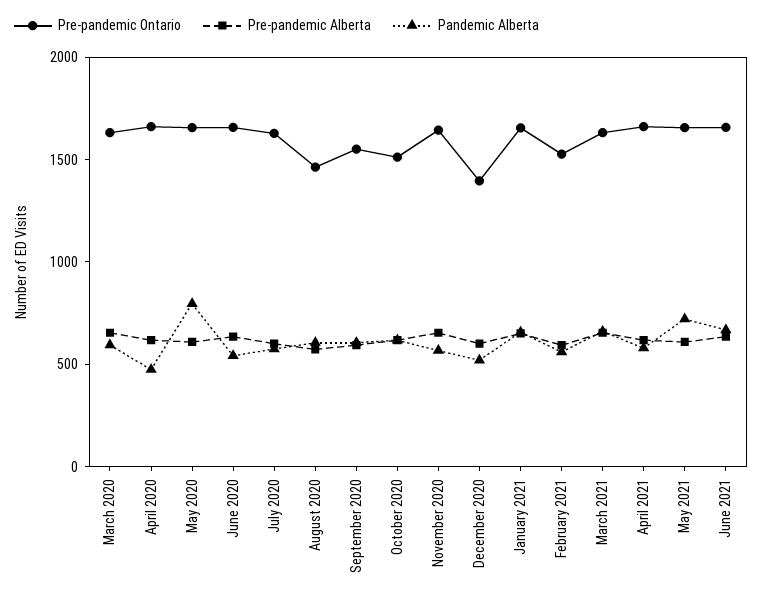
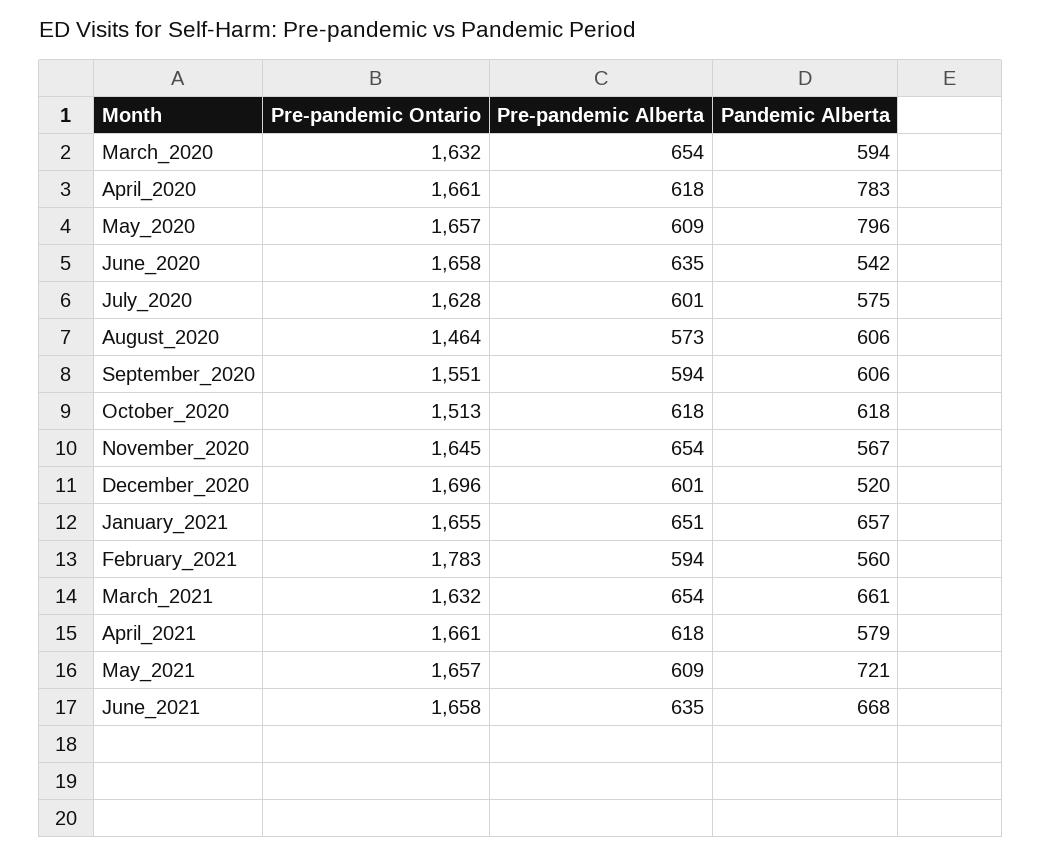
Pandemic Alberta, April 2020: 500 -> 783
Pre-pandemic Ontario, December 2020: 1400 -> 1696
Pre-pandemic Ontario, February 2021: 1500 -> 1783

